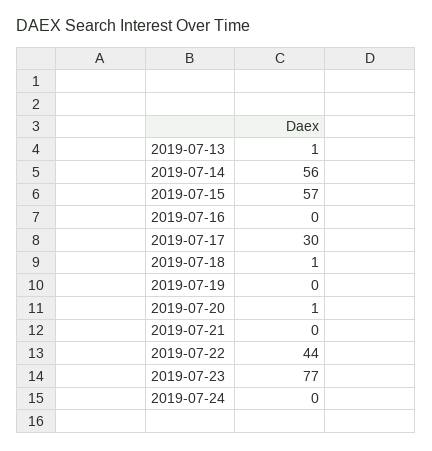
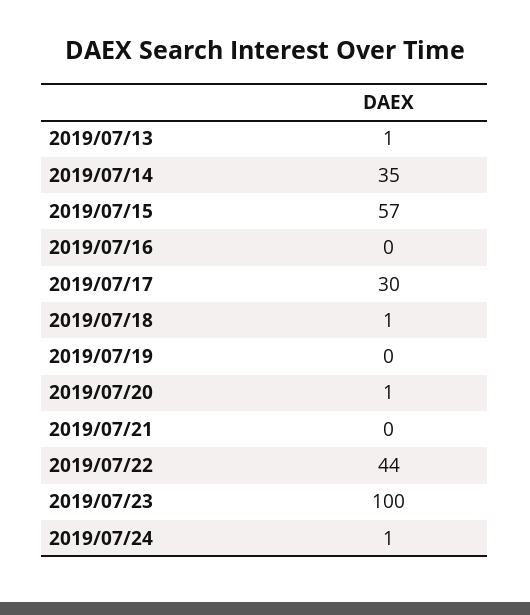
2019-07-14: 56 -> 35
2019-07-23: 77 -> 100
2019-07-24: 0 -> 1

